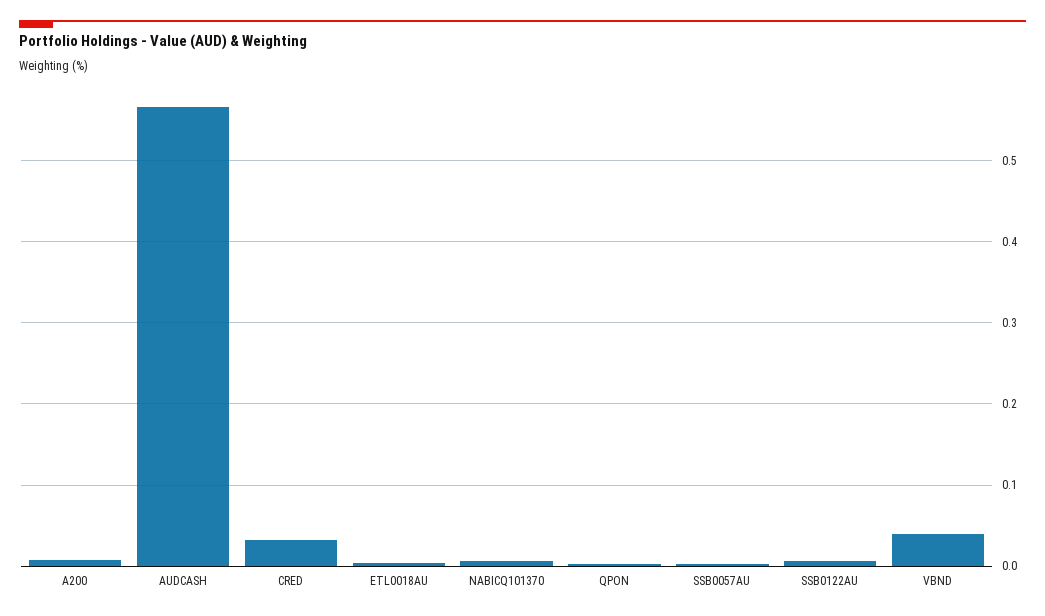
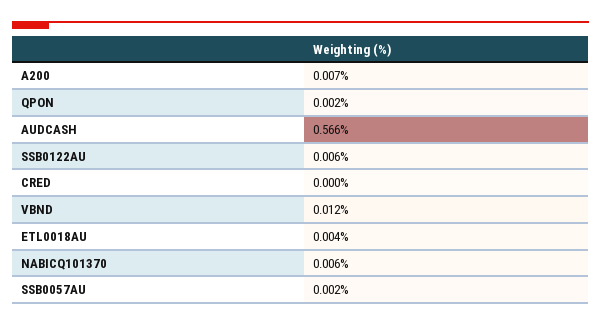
CRED: 0.03 -> 0
VBND: 0.04 -> 0.012

